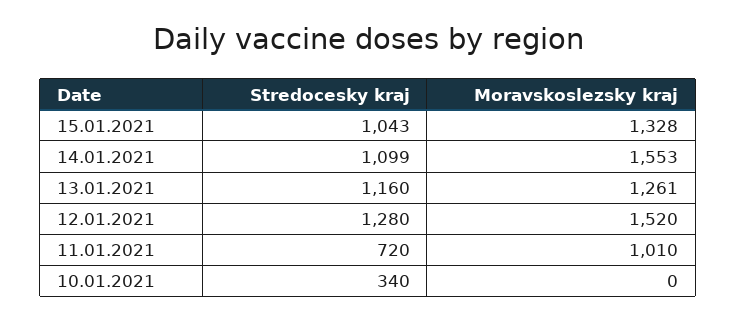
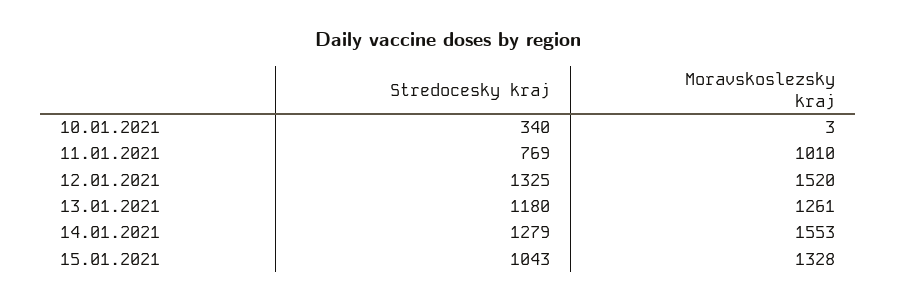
Stredocesky kraj, 14.01.2021: 1099 -> 1279
Stredocesky kraj, 13.01.2021: 1160 -> 1180
Stredocesky kraj, 12.01.2021: 1280 -> 1325
Stredocesky kraj, 11.01.2021: 720 -> 769
Moravskoslezsky kraj, 10.01.2021: 0 -> 3

